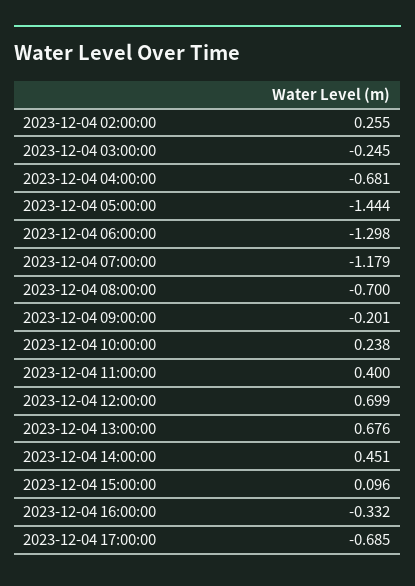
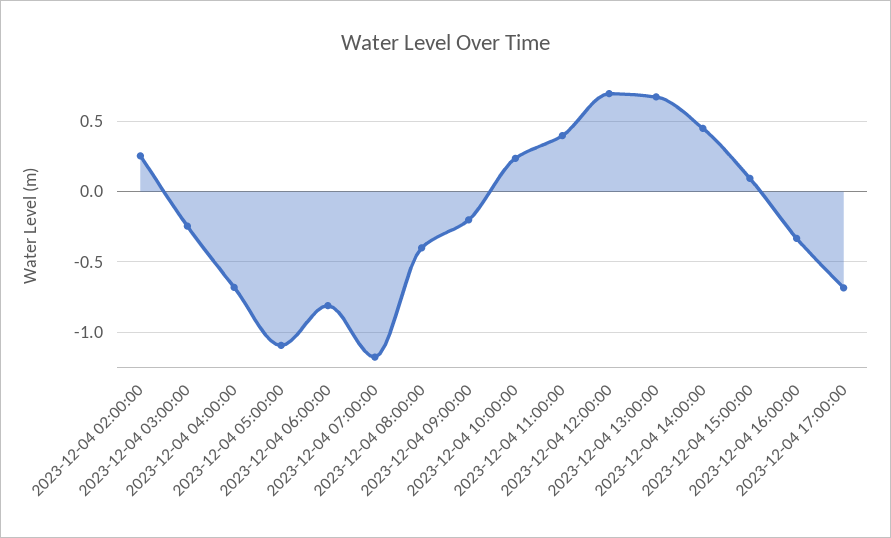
2023-12-04 05:00:00: -1.444 -> -1.1
2023-12-04 06:00:00: -1.298 -> -0.8
2023-12-04 08:00:00: -0.7 -> -0.4

